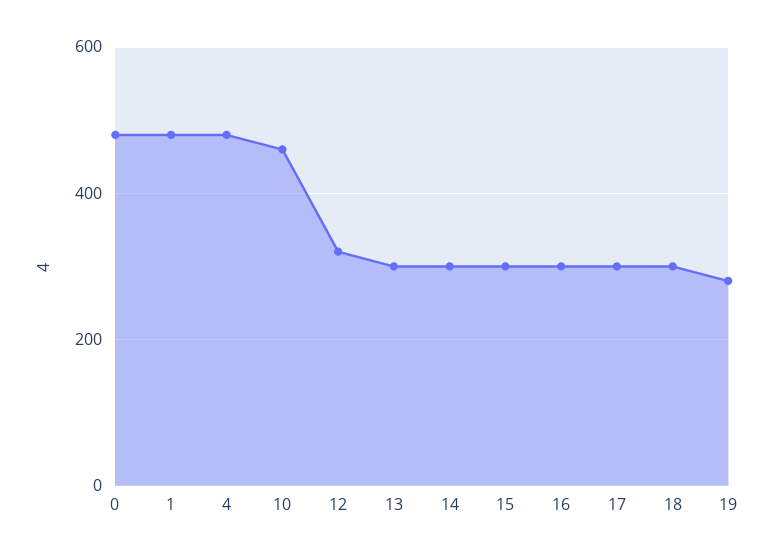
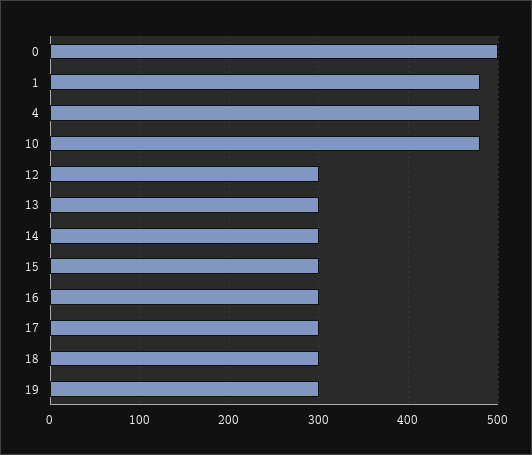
0: 480 -> 500
10: 460 -> 480
12: 320 -> 300
19: 280 -> 300

